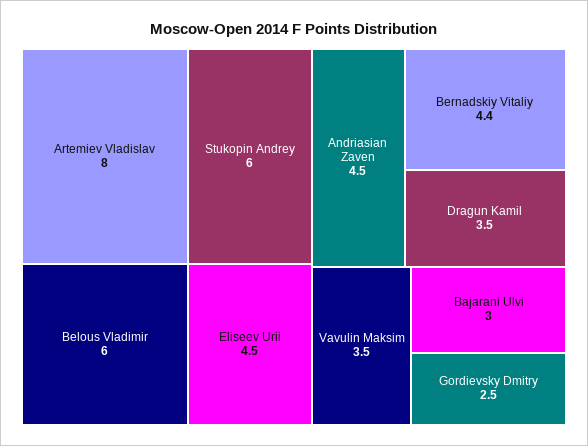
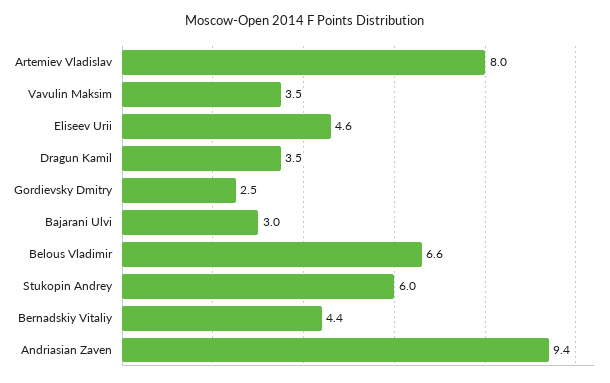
Belous Vladimir: 6 -> 6.6
Eliseev Urii: 4.5 -> 4.6
Andriasian Zaven: 4.5 -> 9.4

